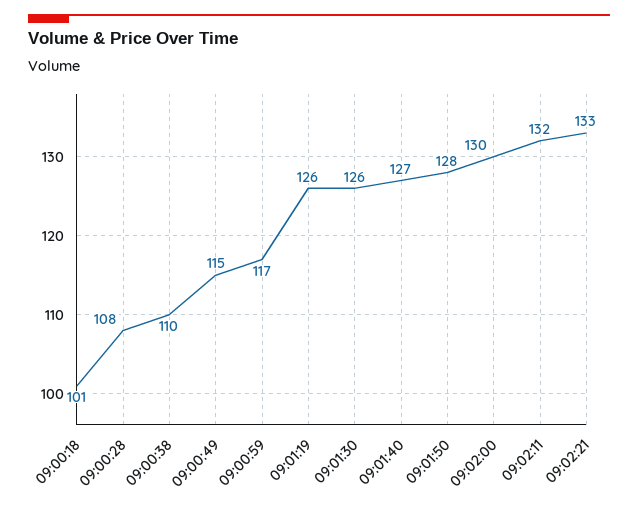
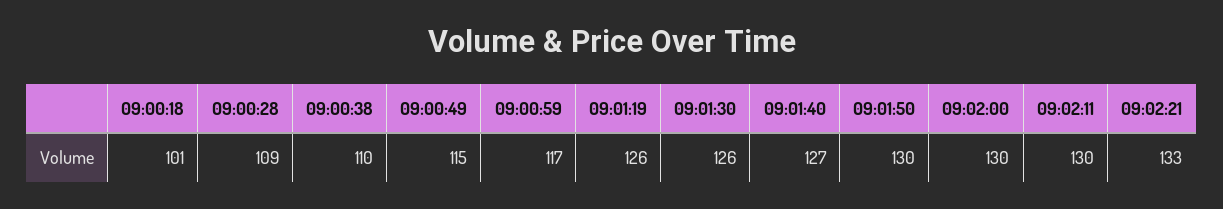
09:00:28: 108 -> 109
09:01:50: 128 -> 130
09:02:11: 132 -> 130

